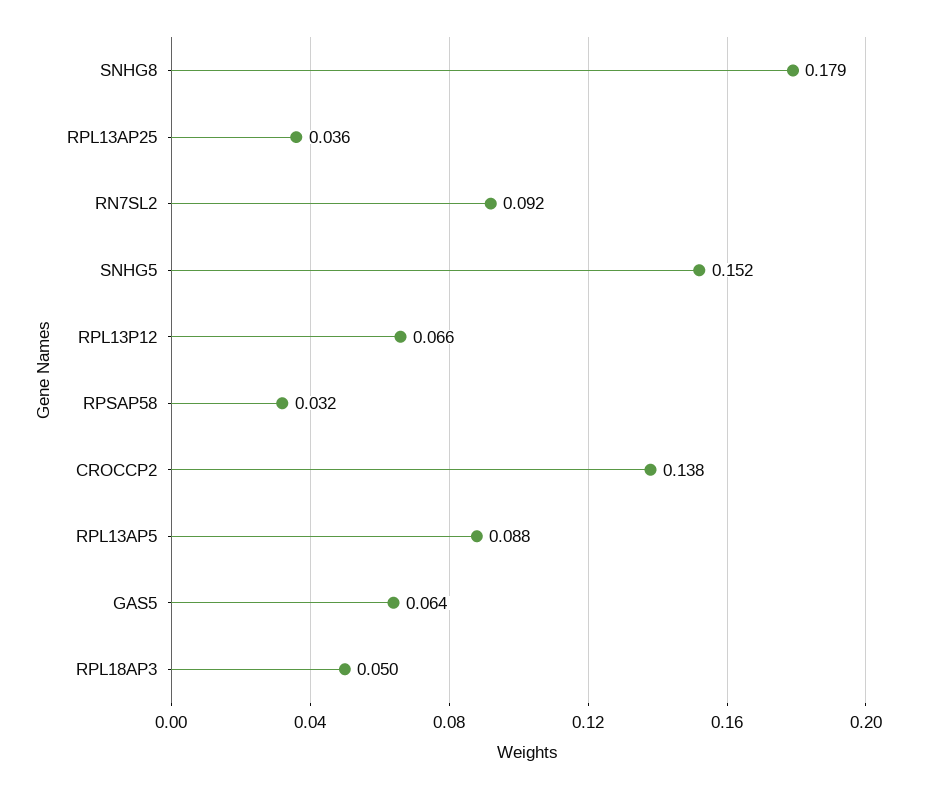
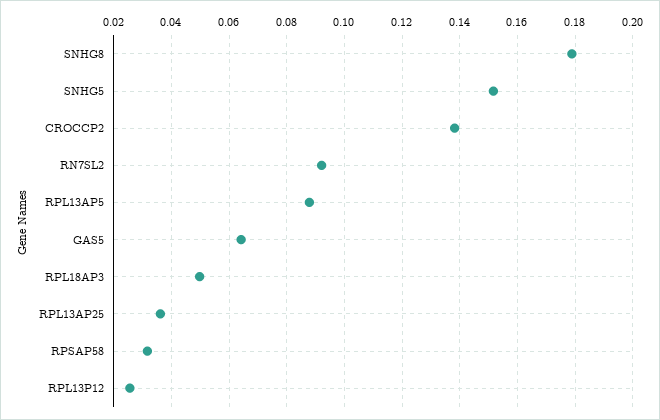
RPL13P12: 0.066 -> 0.025

